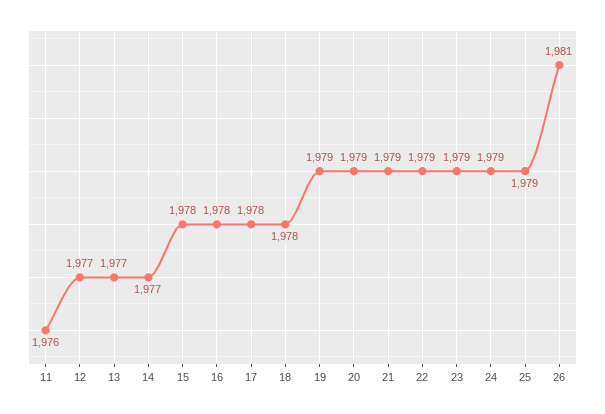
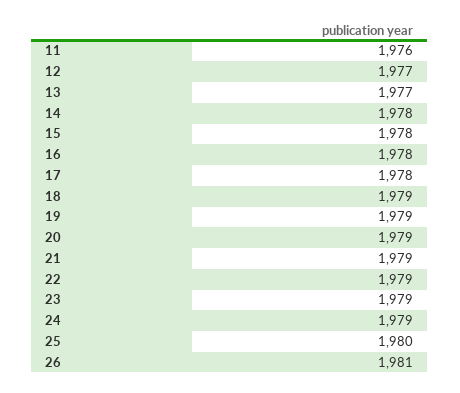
14: 1977 -> 1978
18: 1978 -> 1979
25: 1979 -> 1980

